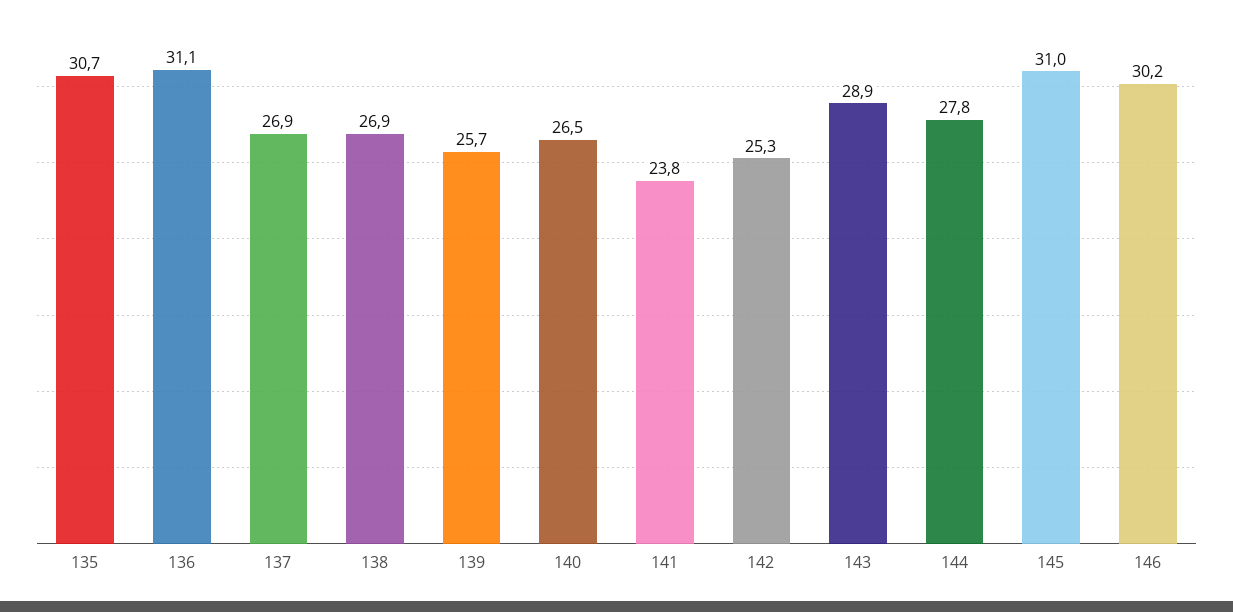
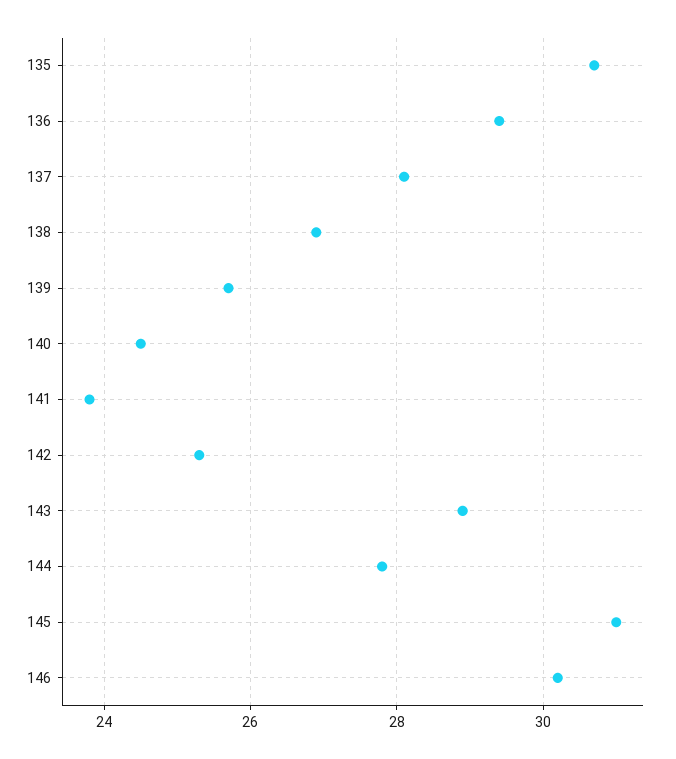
136: 31.1 -> 29.5
137: 26.9 -> 28
140: 26.5 -> 24.5

